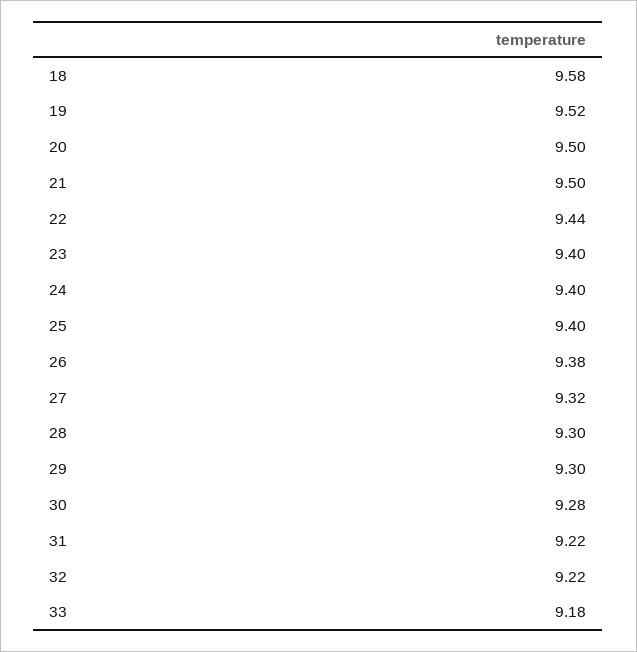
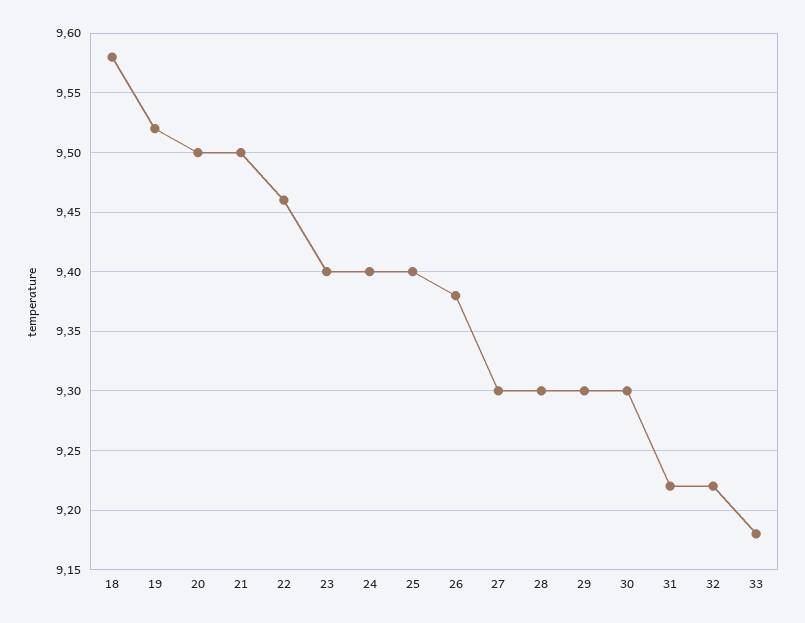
22: 9.44 -> 9.46
27: 9.32 -> 9.3
30: 9.28 -> 9.3

